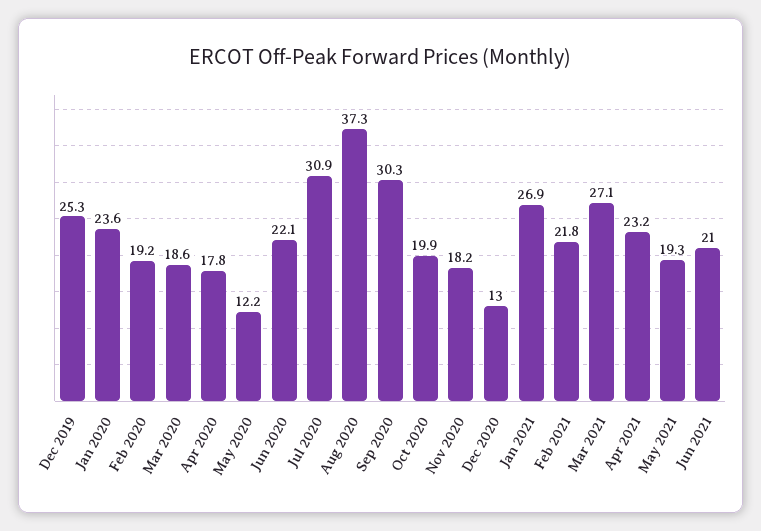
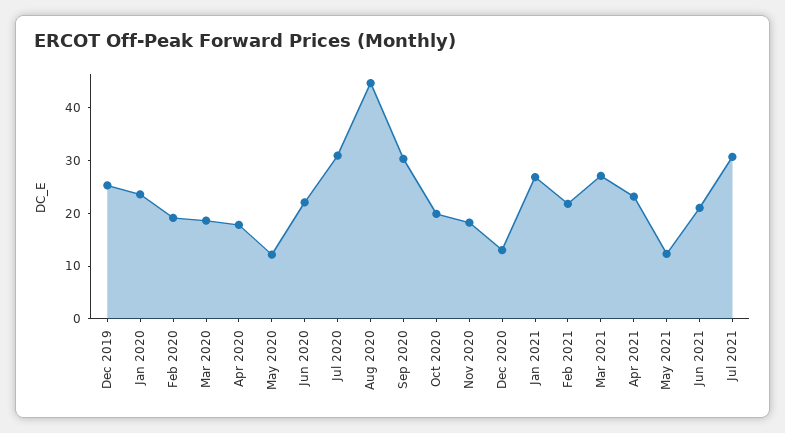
Aug 2020: 37.3 -> 44
May 2021: 19.3 -> 12
Jul 2021: none -> 30

